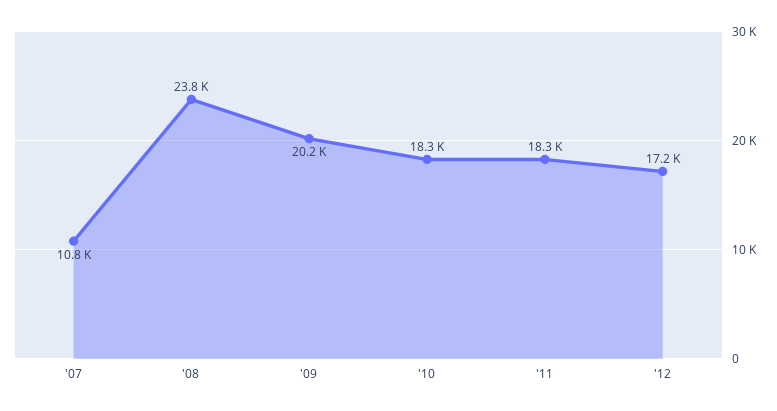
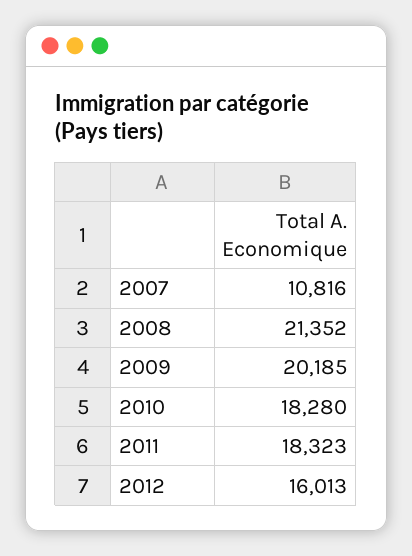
'08: 23800 -> 21352
'12: 17200 -> 16013

